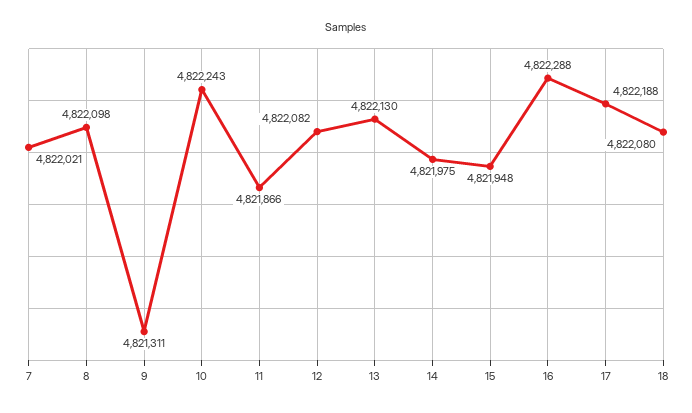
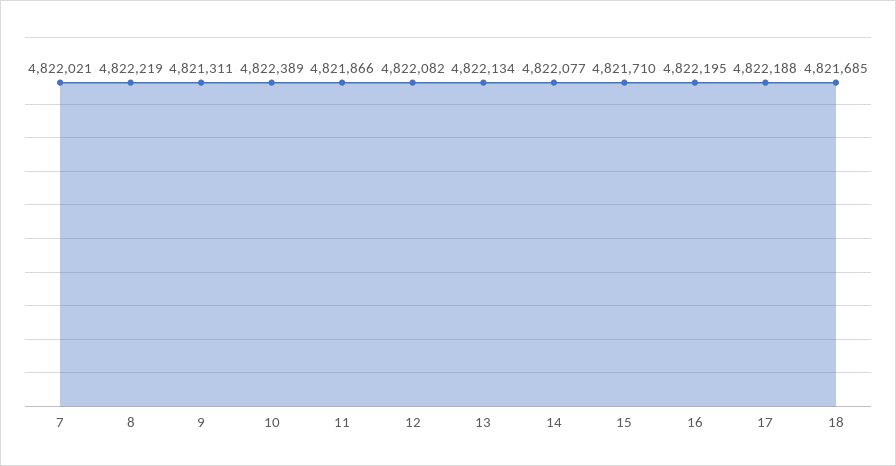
8: 4822098 -> 4822219
10: 4822243 -> 4822389
13: 4822130 -> 4822134
14: 4821975 -> 4822077
15: 4821948 -> 4821710
16: 4822288 -> 4822195
18: 4822080 -> 4821685

